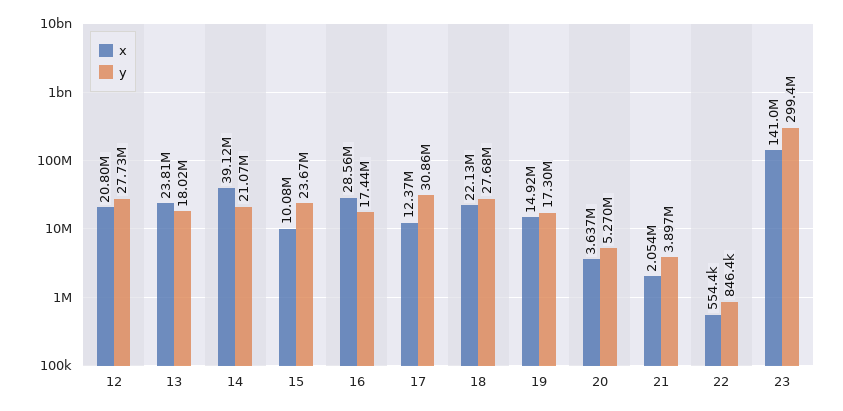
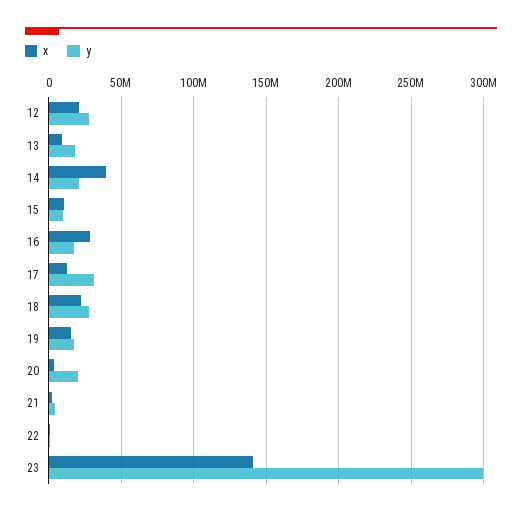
x, 13: 23810000 -> 10000000
y, 15: 23670000 -> 10000000
y, 20: 5270000 -> 20000000

